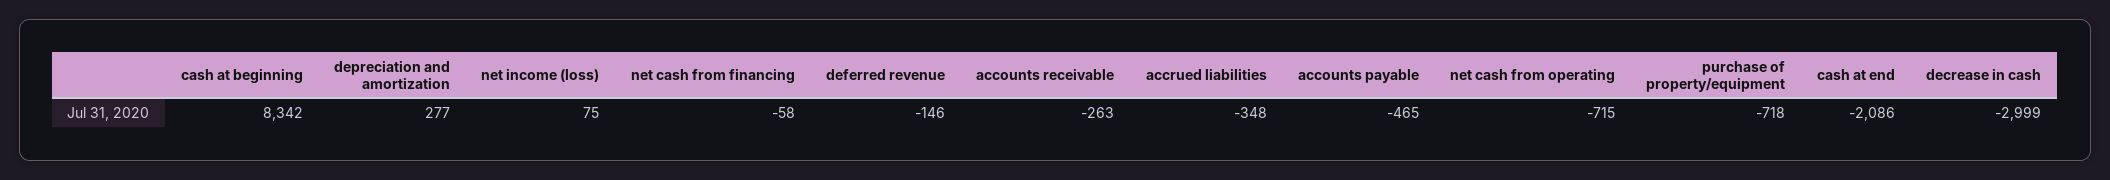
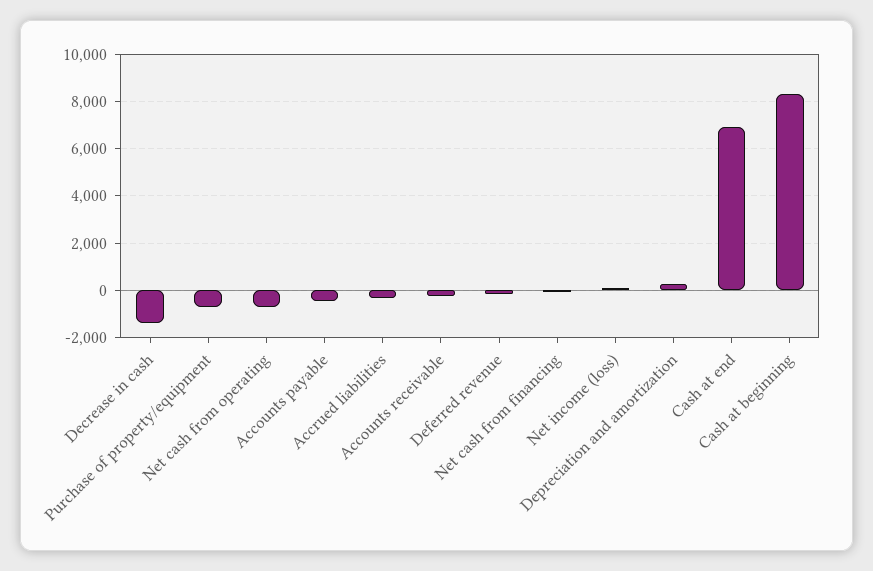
cash at end: -2086 -> 7000
decrease in cash: -2999 -> -1500

